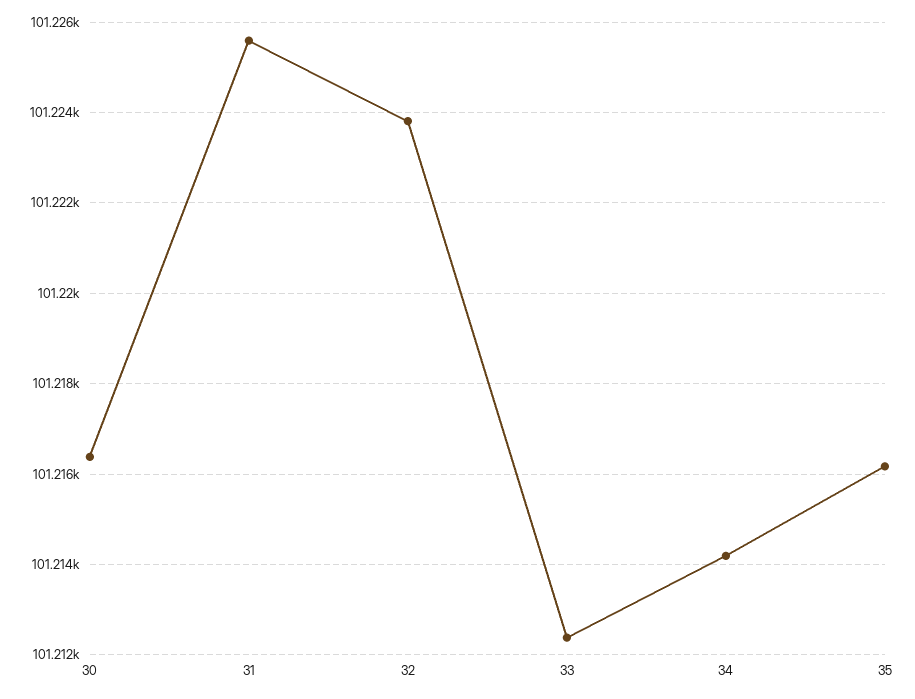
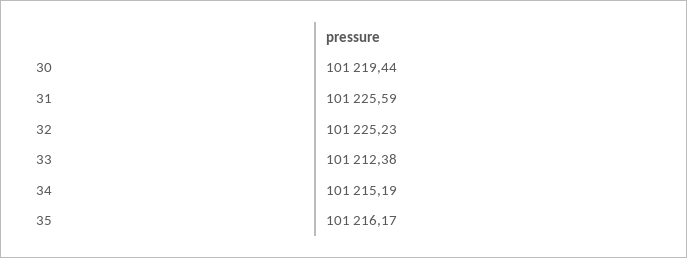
30: 101216.4 -> 101219.44
32: 101223.8 -> 101225.23
34: 101214.2 -> 101215.19

